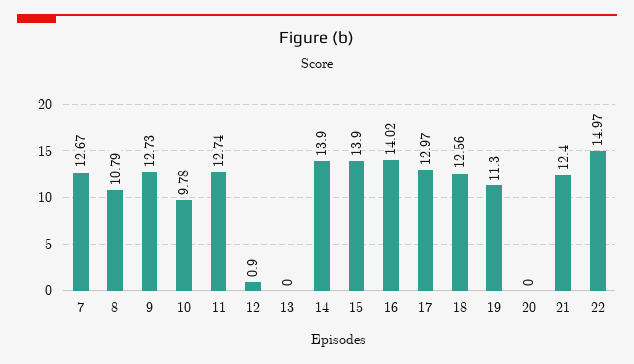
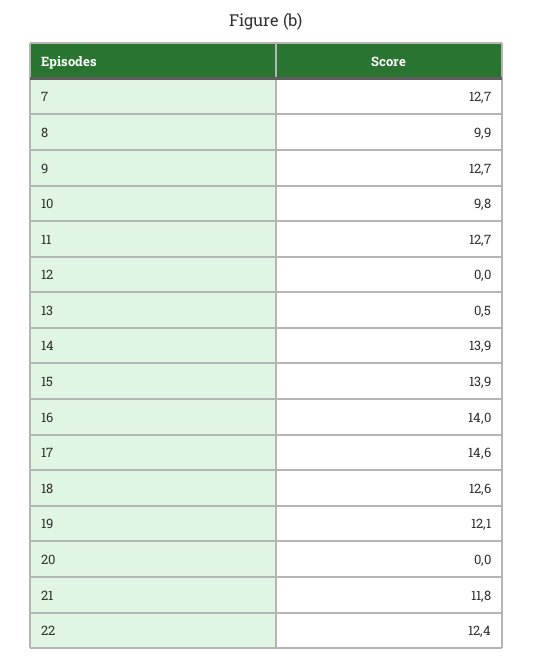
8: 10.79 -> 9.9
12: 0.9 -> 0
13: 0 -> 0.5
17: 12.97 -> 14.6
19: 11.3 -> 12.1
21: 12.4 -> 11.8
22: 14.97 -> 12.4

